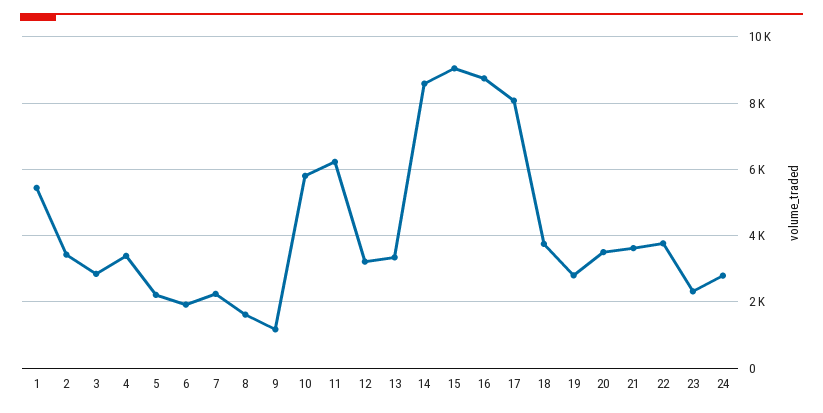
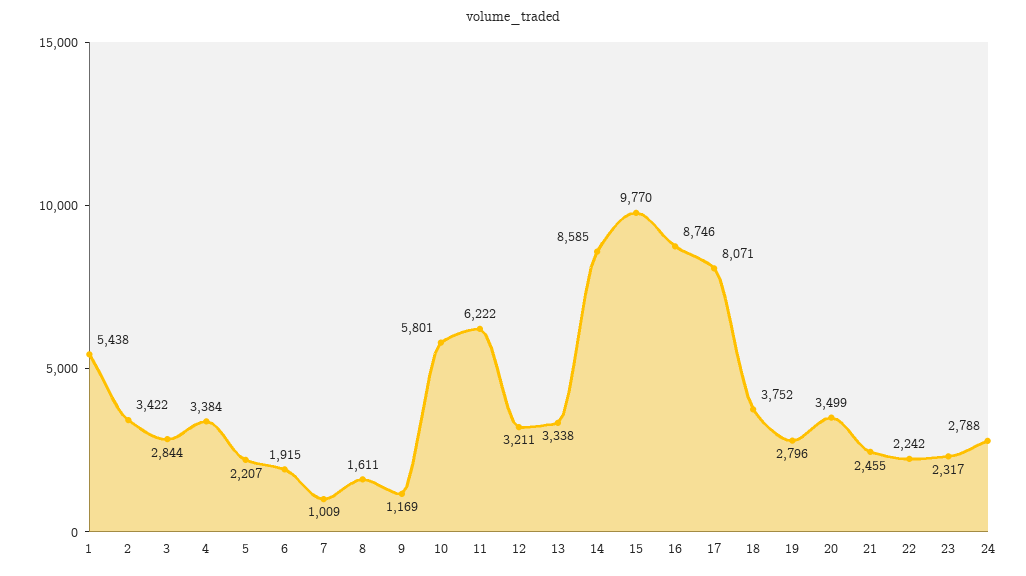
7: 2200 -> 1009
15: 9000 -> 9770
21: 3600 -> 2455
22: 3800 -> 2242

